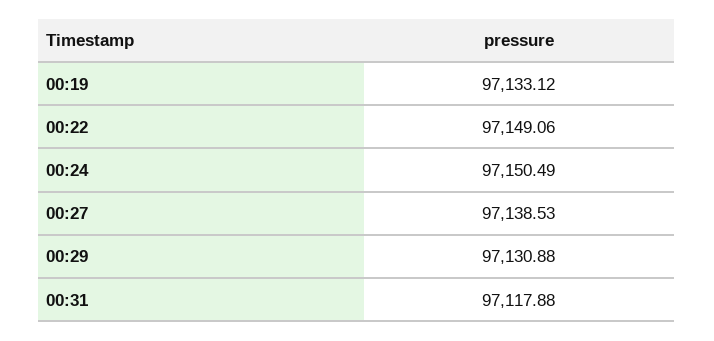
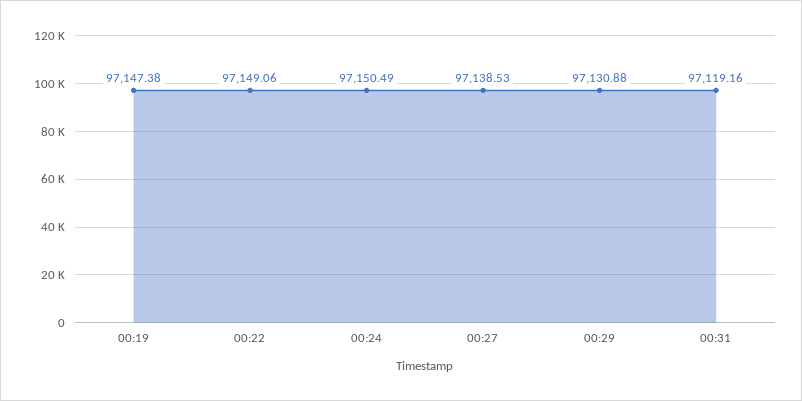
00:19: 97133.12 -> 97147.38
00:31: 97117.88 -> 97119.16

